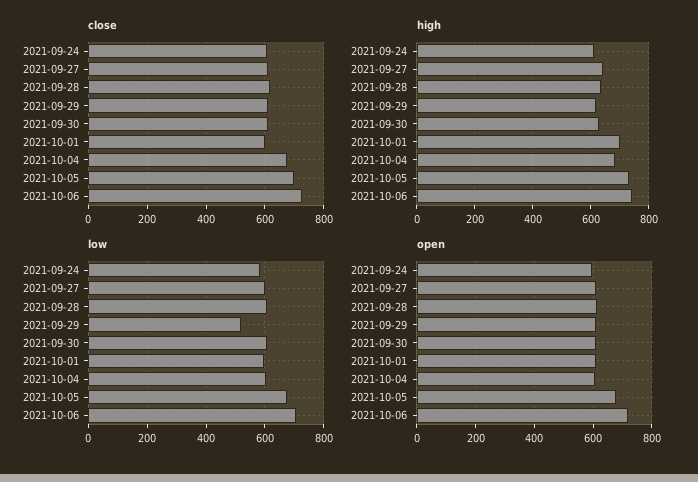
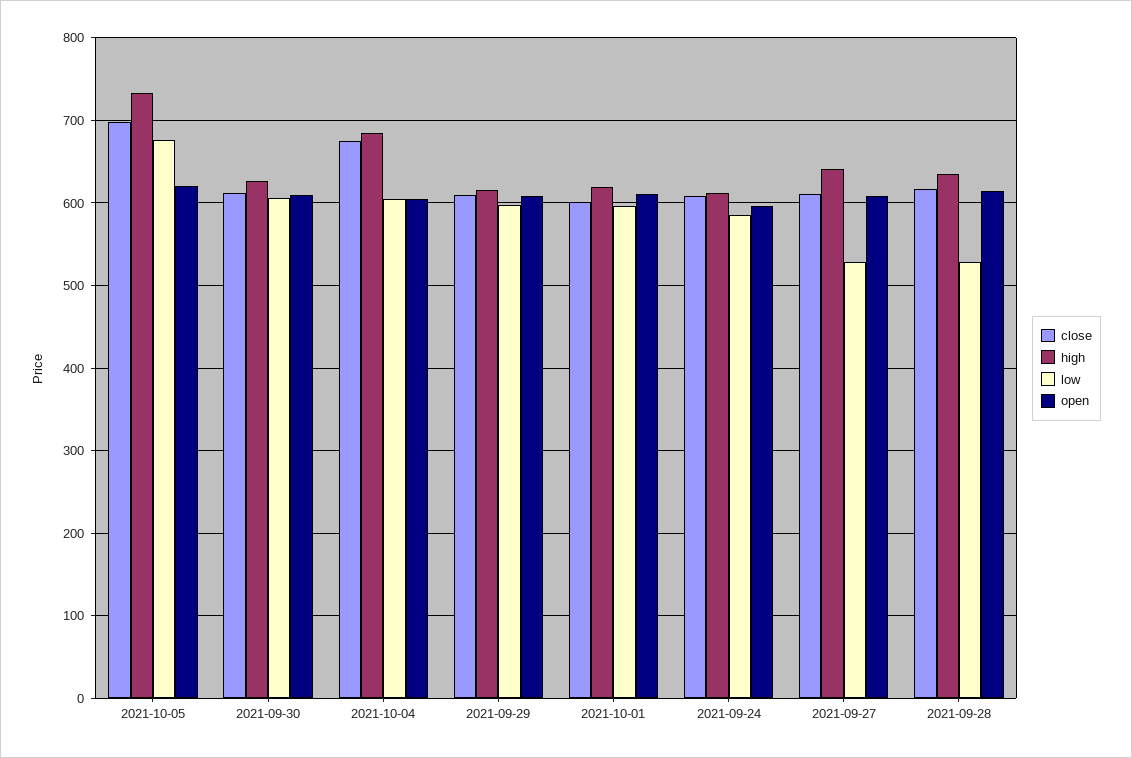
close, 2021-10-06: 725 -> none
high, 2021-10-01: 700 -> 620
high, 2021-10-06: 750 -> none
low, 2021-09-27: 600 -> 530
low, 2021-09-28: 600 -> 530
low, 2021-09-29: 525 -> 600
low, 2021-10-06: 700 -> none
open, 2021-10-05: 675 -> 620
open, 2021-10-06: 725 -> none

